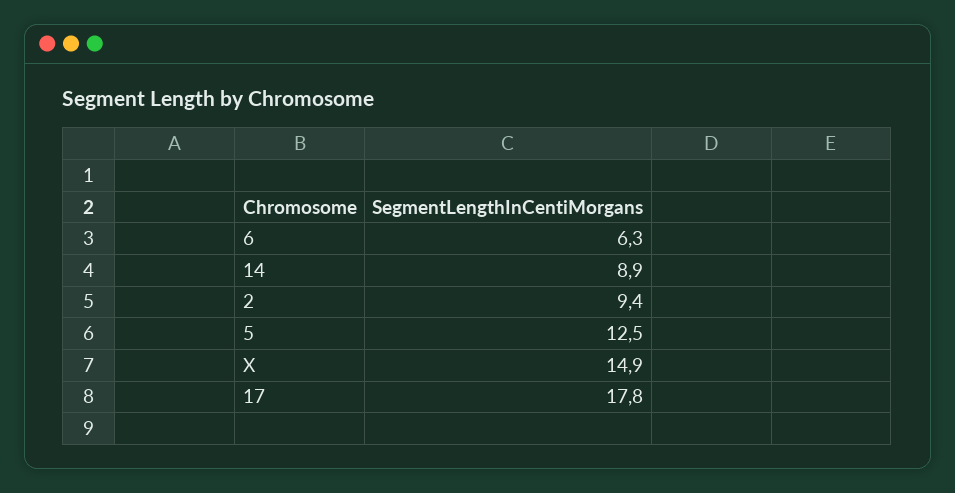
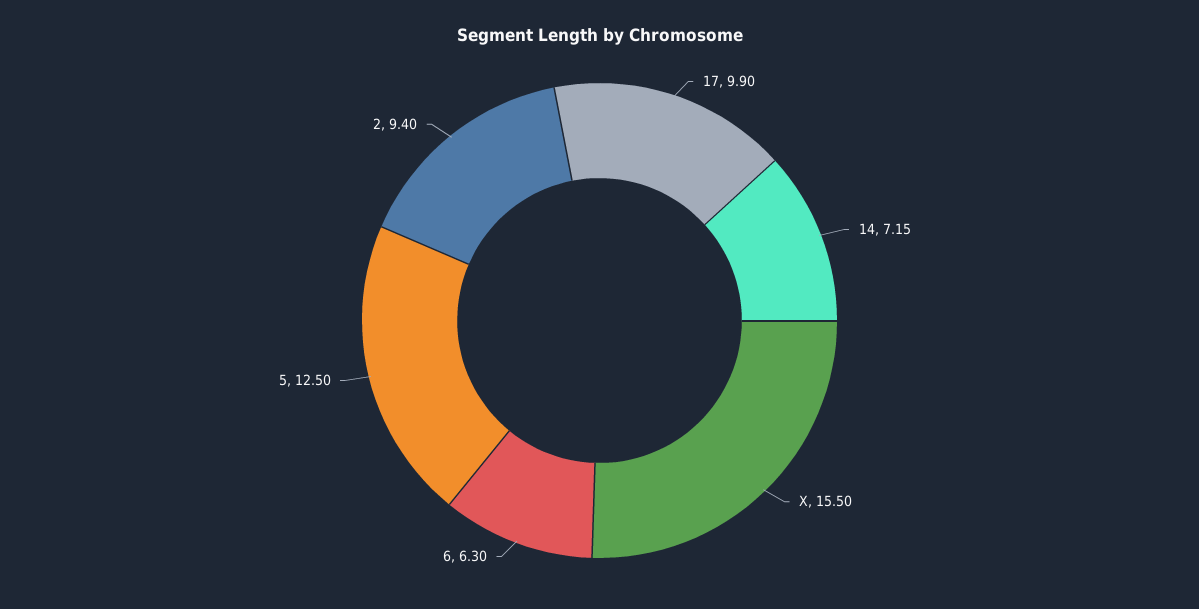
14: 8.9 -> 7.15
X: 14.9 -> 15.5
17: 17.8 -> 9.9

